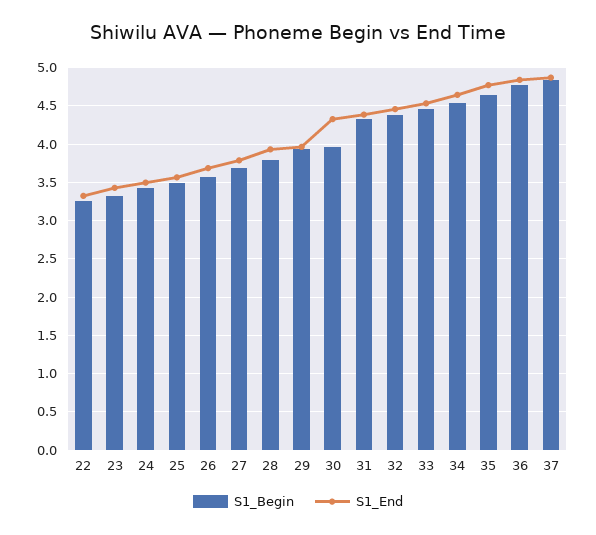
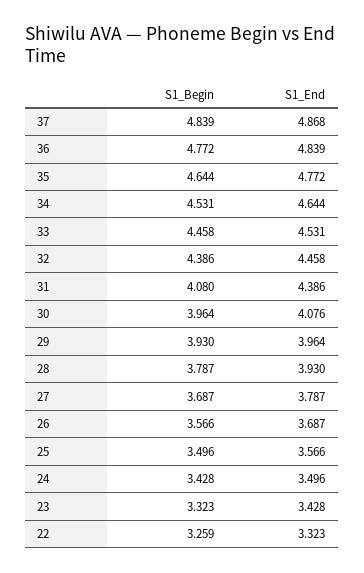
S1_End, 30: 4.3 -> 4.076
S1_Begin, 31: 4.3 -> 4.08

